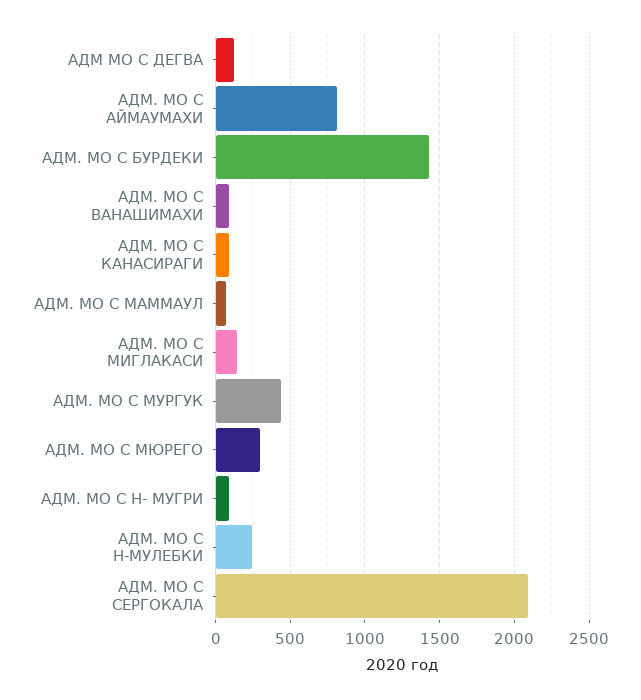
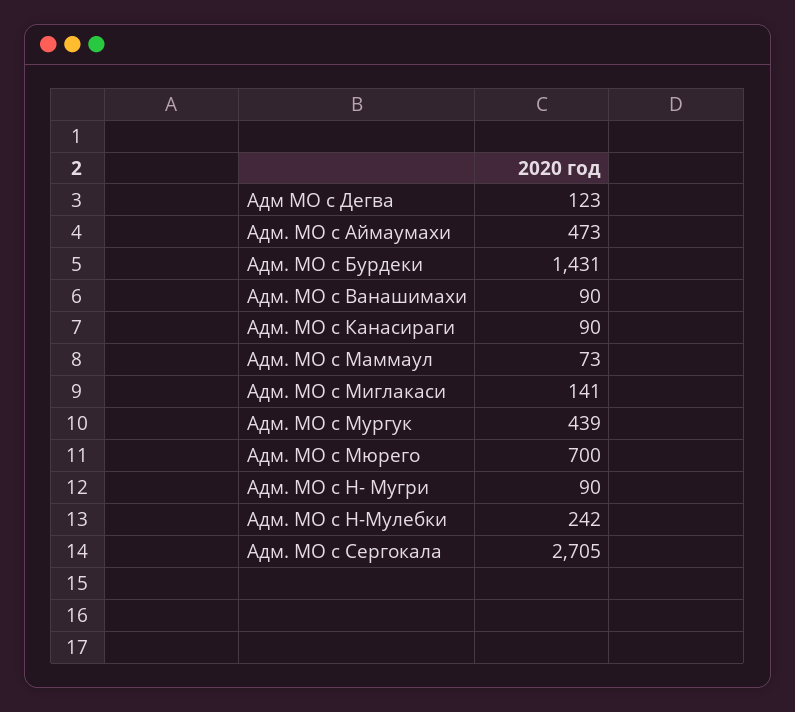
АДМ. МО С АЙМАУМАХИ: 800 -> 473
АДМ. МО С МЮРЕГО: 300 -> 700
АДМ. МО С СЕРГОКАЛА: 2100 -> 2705

